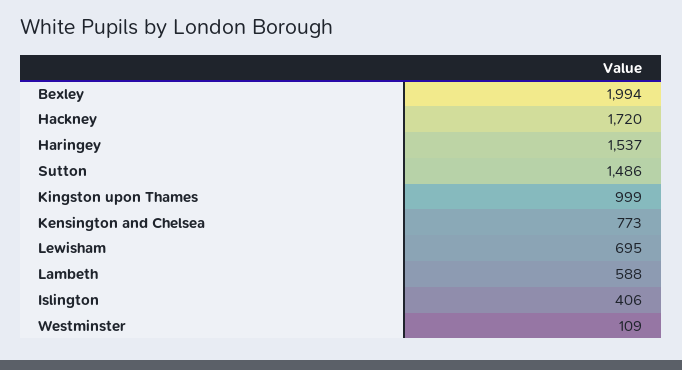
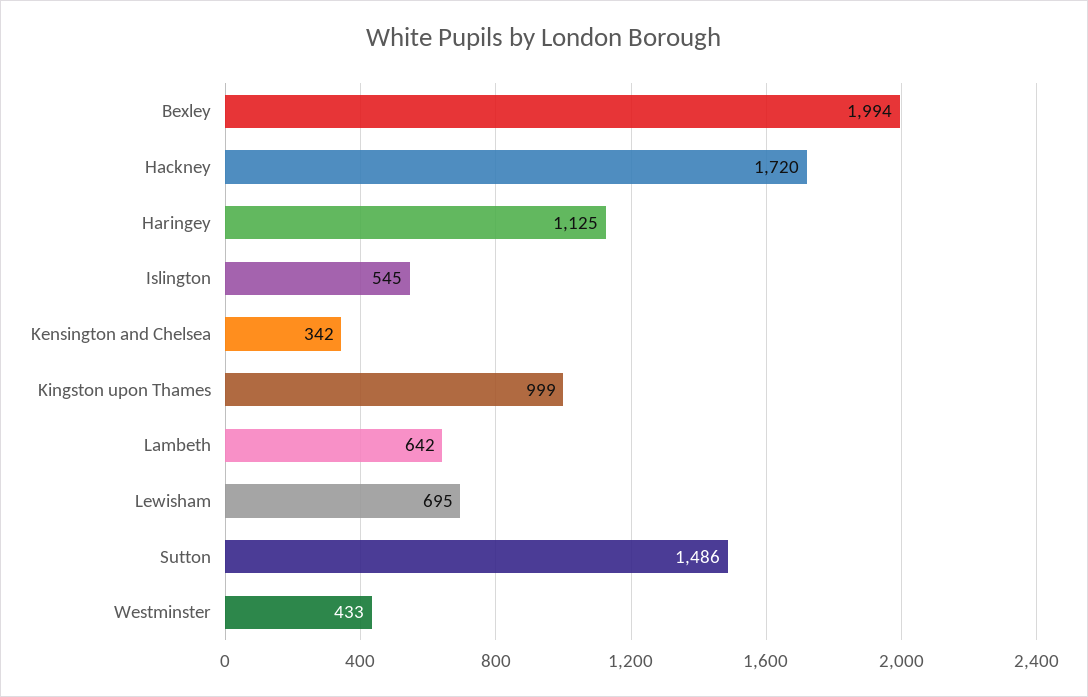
Haringey: 1537 -> 1125
Kensington and Chelsea: 773 -> 342
Lambeth: 588 -> 642
Islington: 406 -> 545
Westminster: 109 -> 433

